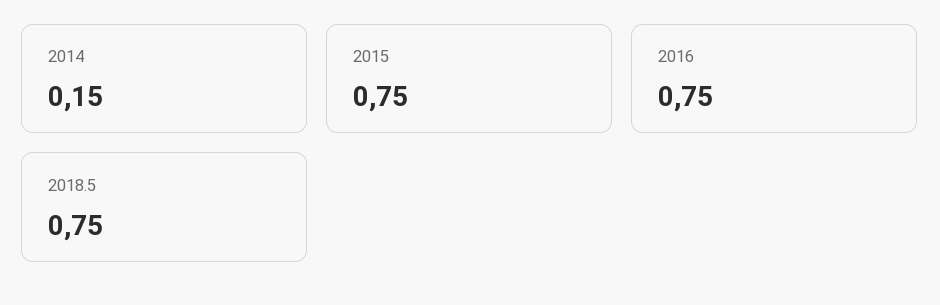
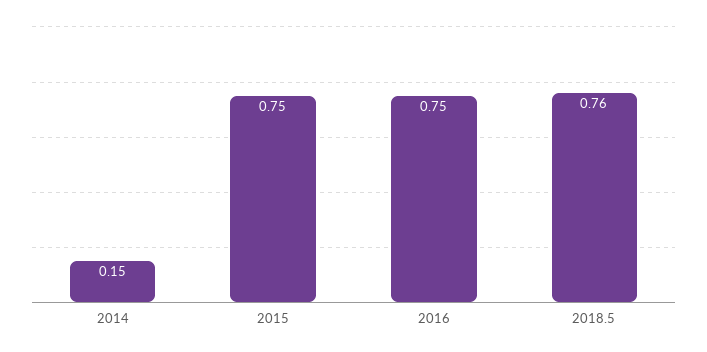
2018.5: 0.75 -> 0.76

